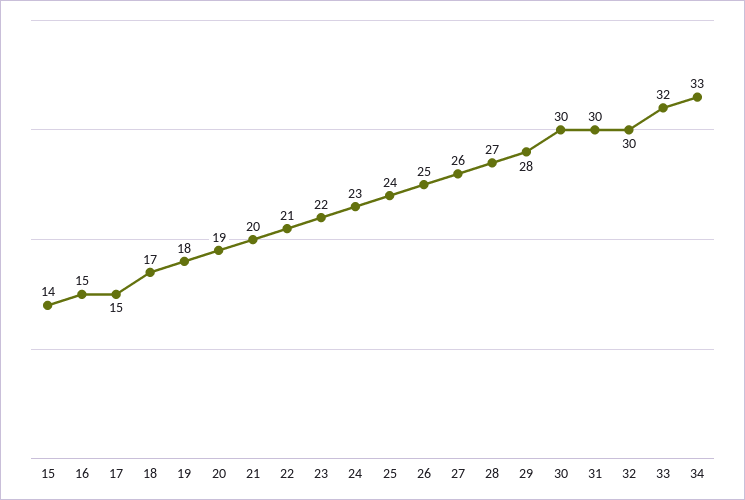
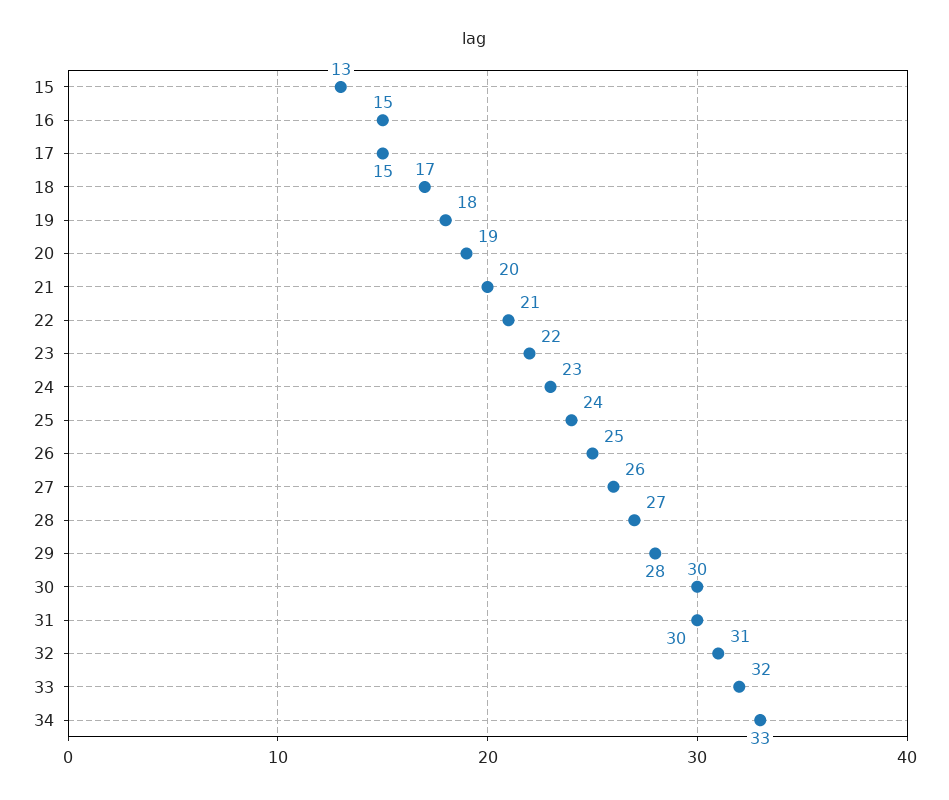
15: 14 -> 13
32: 30 -> 31

